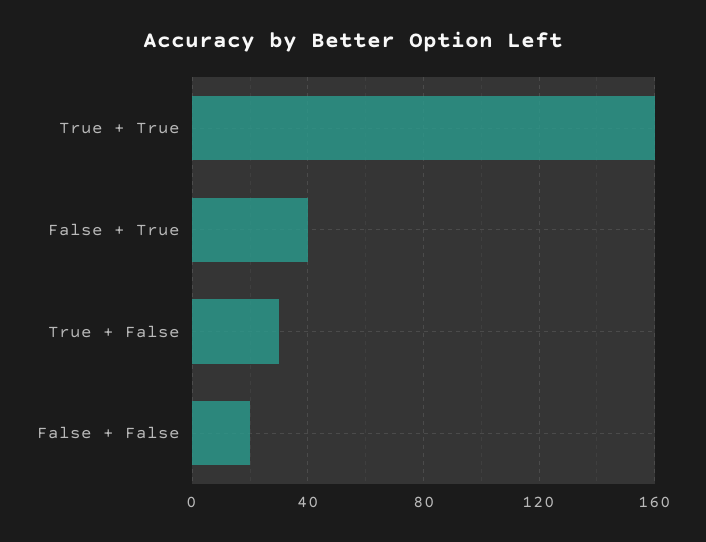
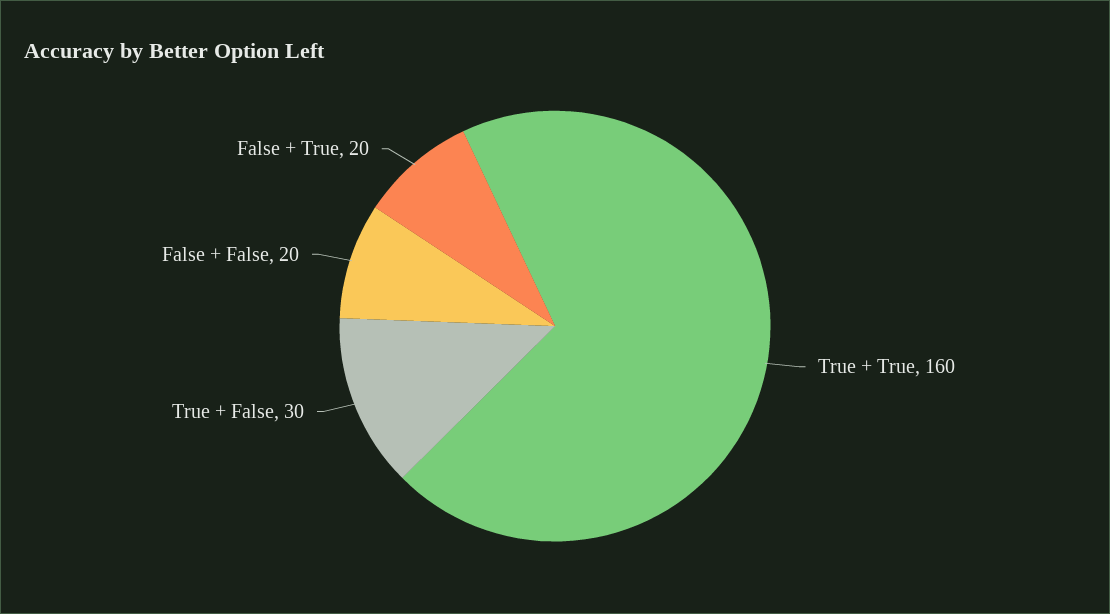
False + True: 40 -> 20

